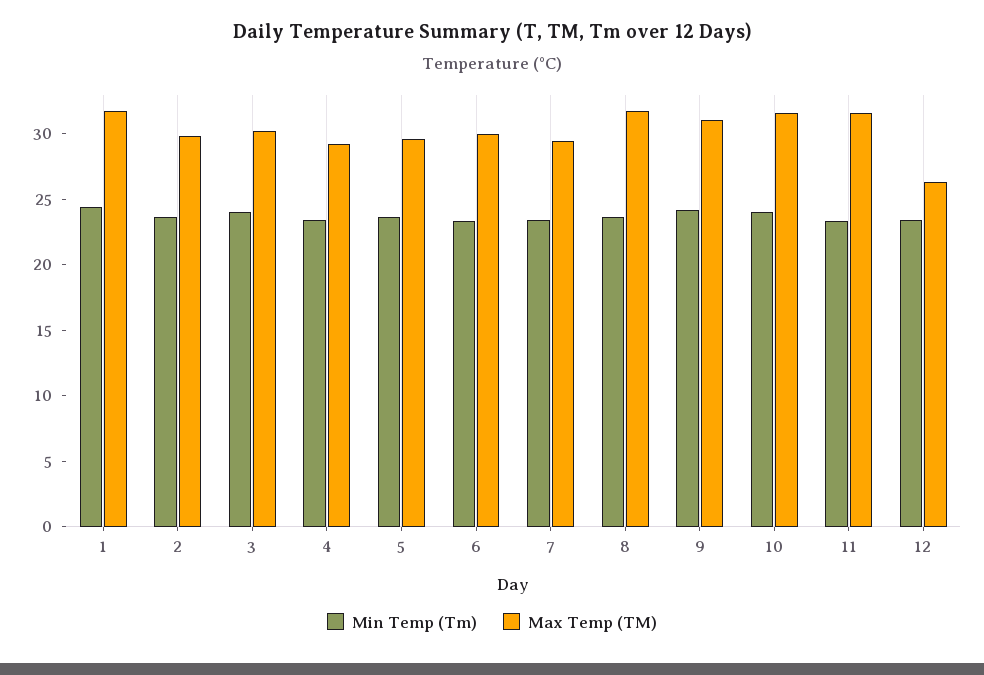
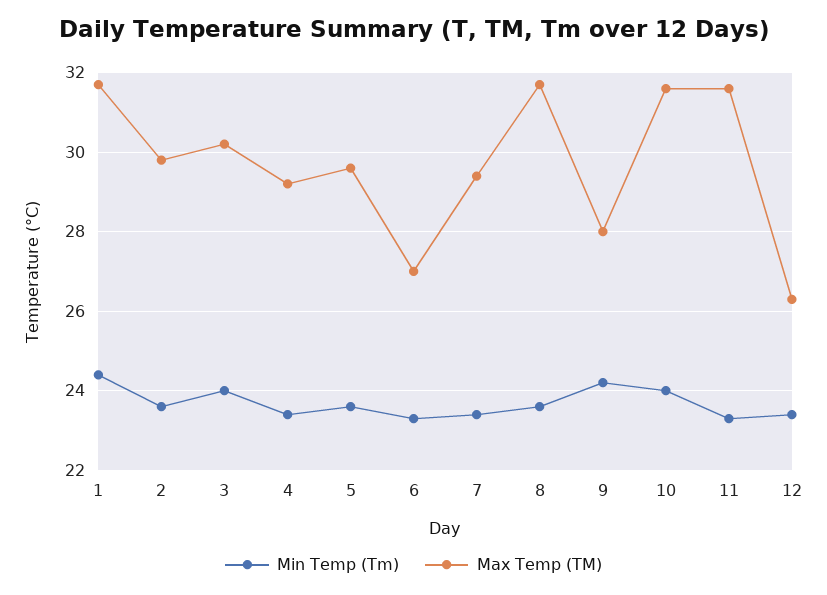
Max Temp (TM), 6: 30 -> 27
Max Temp (TM), 9: 31 -> 28

